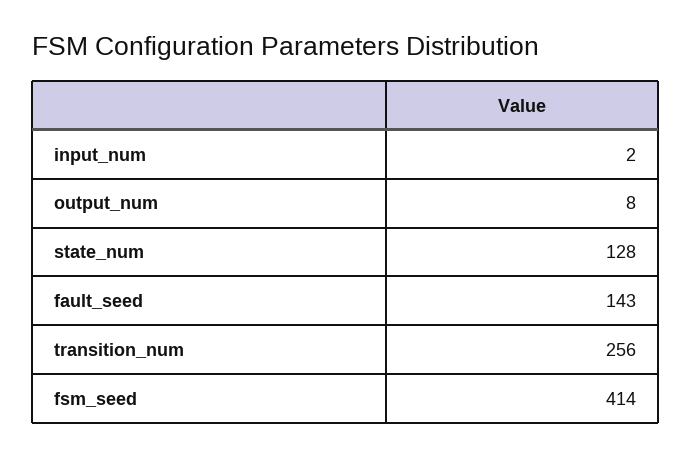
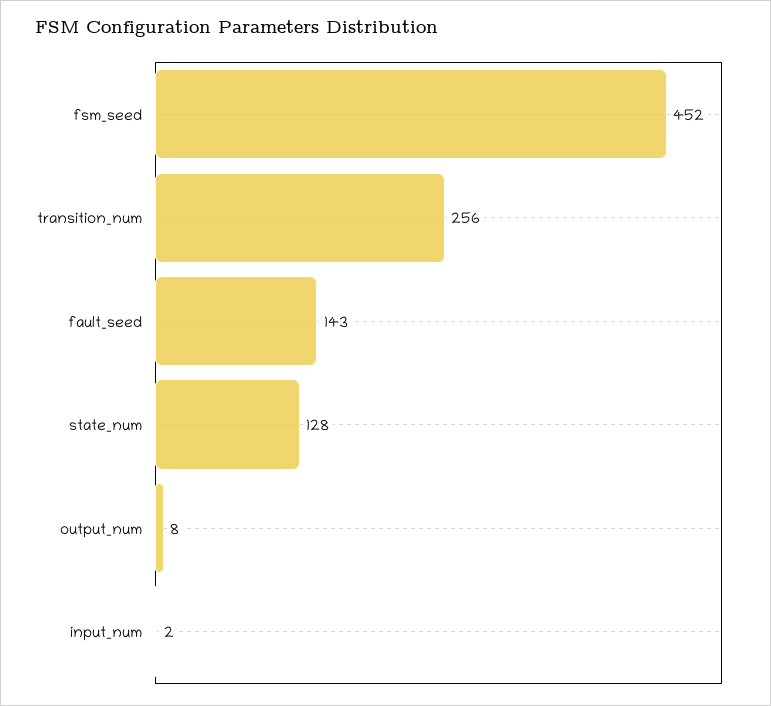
fsm_seed: 414 -> 452

